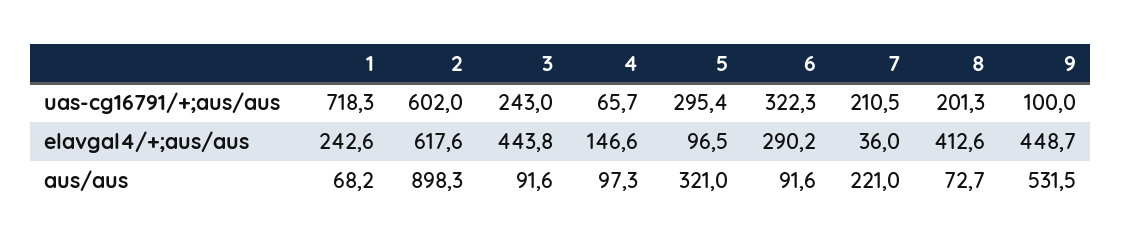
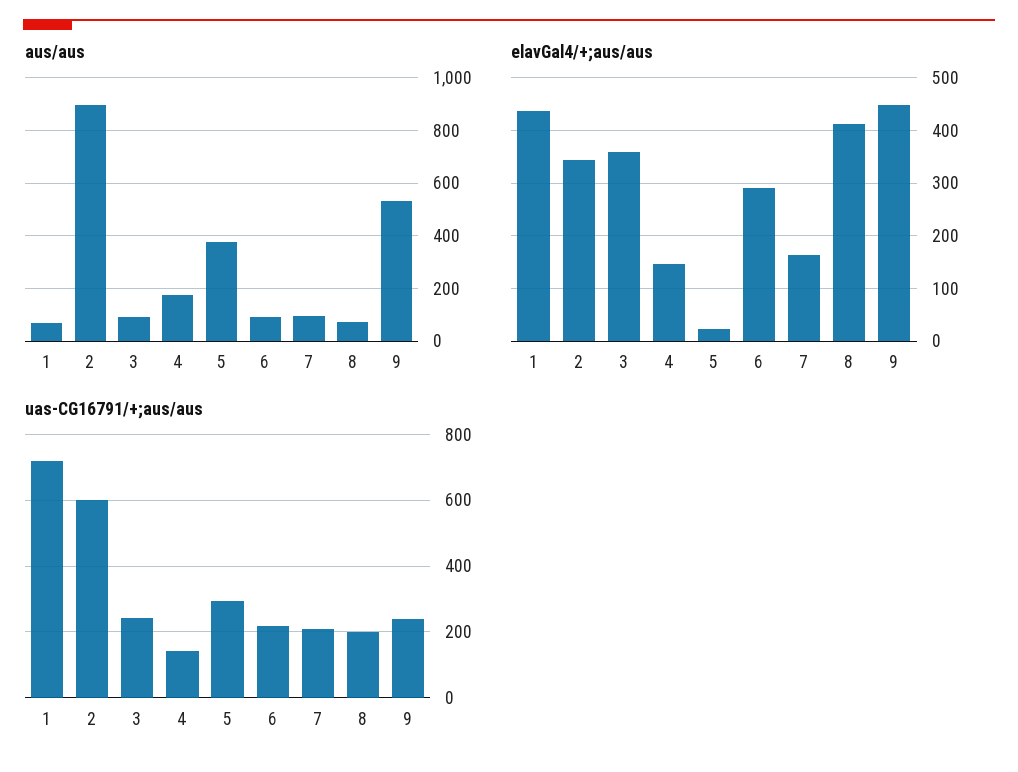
uas-cg16791/+;aus/aus, 4: 65.7 -> 140
uas-cg16791/+;aus/aus, 6: 322.3 -> 220
uas-cg16791/+;aus/aus, 9: 100 -> 240
elavgal4/+;aus/aus, 1: 242.6 -> 440
elavgal4/+;aus/aus, 2: 617.6 -> 340
elavgal4/+;aus/aus, 3: 443.8 -> 360
elavgal4/+;aus/aus, 5: 96.5 -> 20
elavgal4/+;aus/aus, 7: 36 -> 160
aus/aus, 4: 97.3 -> 175
aus/aus, 5: 321 -> 375
aus/aus, 7: 221 -> 100

